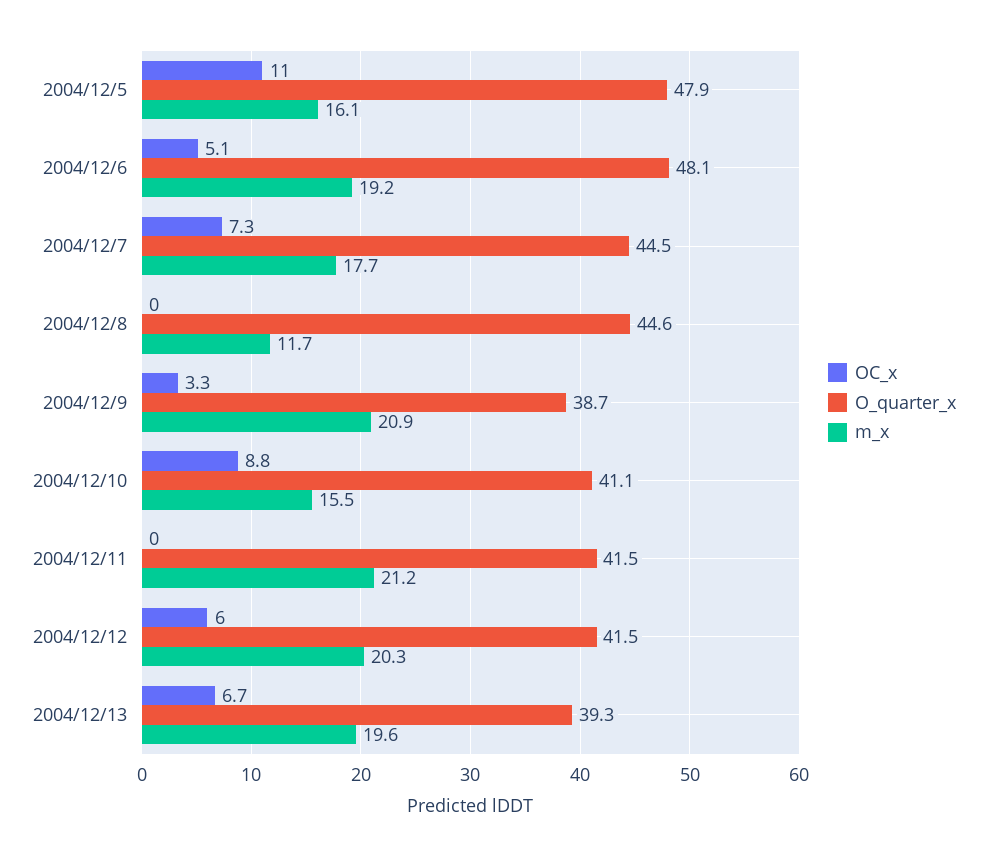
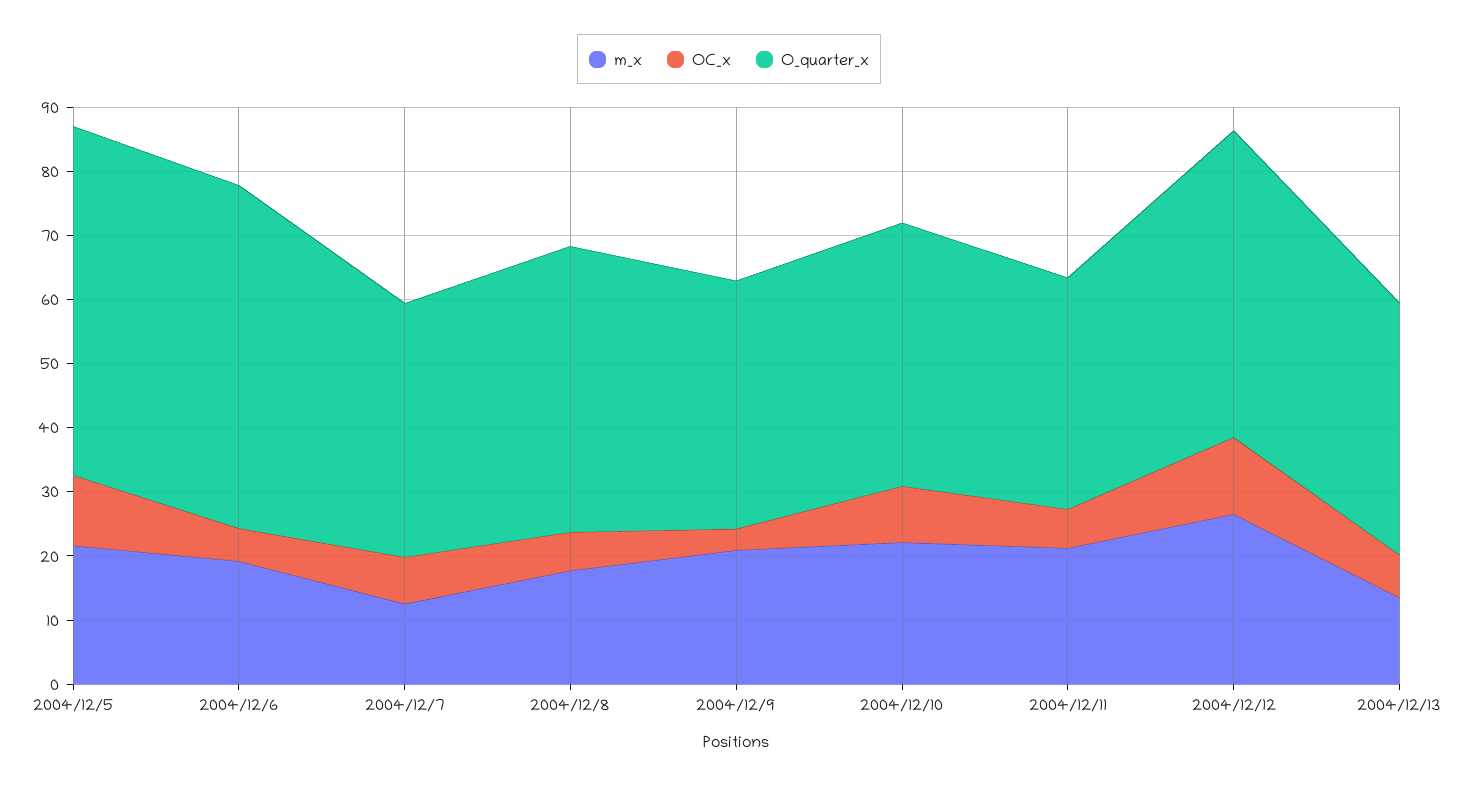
O_quarter_x, 2004/12/5: 47.9 -> 54
m_x, 2004/12/5: 16.1 -> 22
O_quarter_x, 2004/12/6: 48.1 -> 54
O_quarter_x, 2004/12/7: 44.5 -> 40
m_x, 2004/12/7: 17.7 -> 12
OC_x, 2004/12/8: 0 -> 6
m_x, 2004/12/8: 11.7 -> 18
m_x, 2004/12/10: 15.5 -> 22
OC_x, 2004/12/11: 0 -> 6
O_quarter_x, 2004/12/11: 41.5 -> 36
OC_x, 2004/12/12: 6 -> 12
O_quarter_x, 2004/12/12: 41.5 -> 48
m_x, 2004/12/12: 20.3 -> 26
m_x, 2004/12/13: 19.6 -> 14

